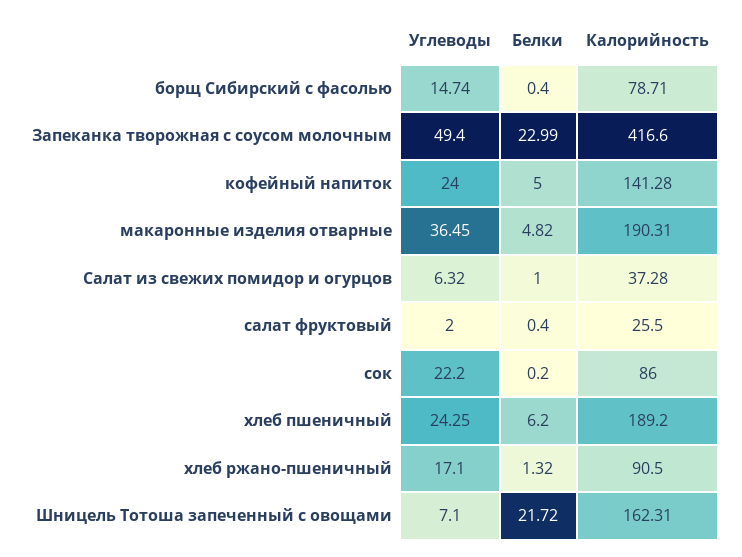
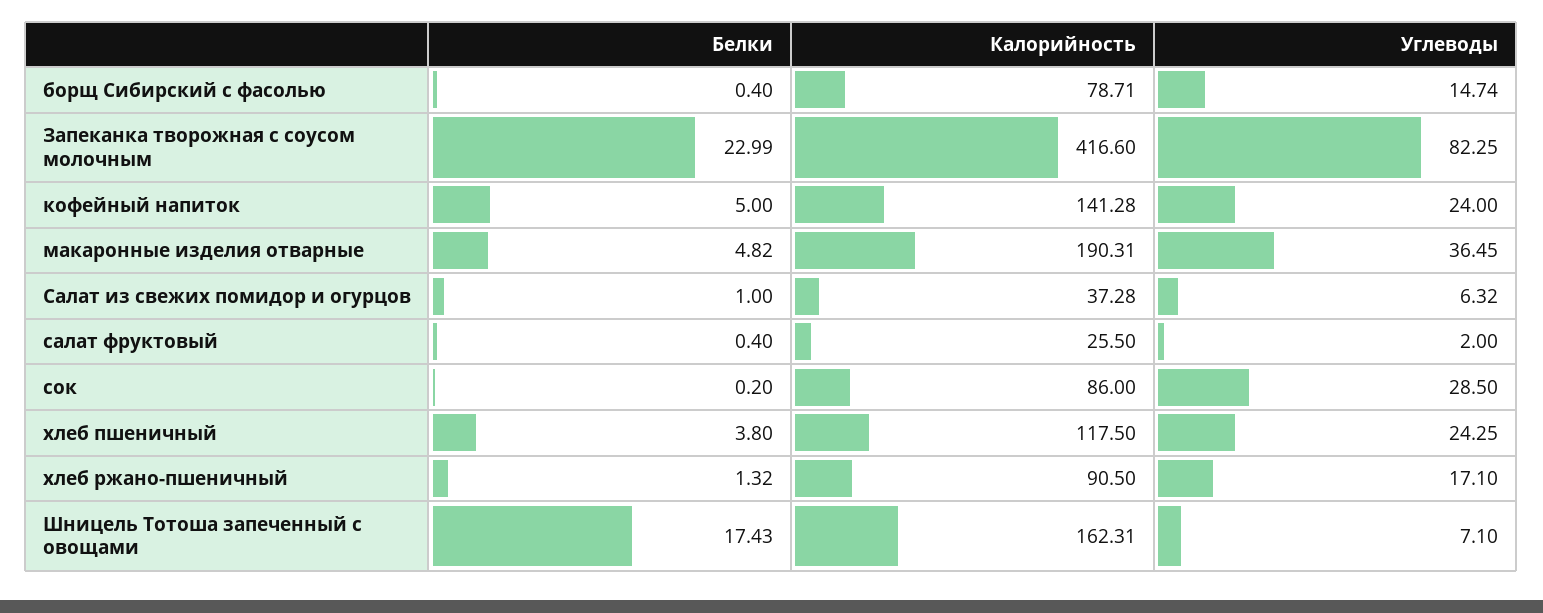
Углеводы, Запеканка творожная с соусом молочным: 49.4 -> 82.25
Углеводы, сок: 22.2 -> 28.5
Белки, хлеб пшеничный: 6.2 -> 3.8
Калорийность, хлеб пшеничный: 189.2 -> 117.5
Белки, Шницель Тотоша запеченный с овощами: 21.72 -> 17.43

